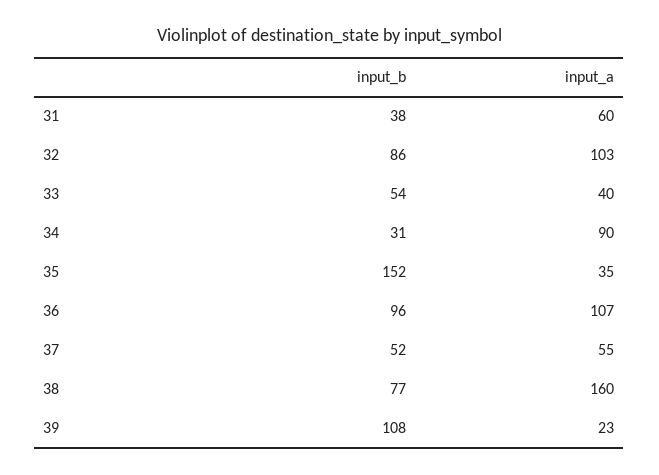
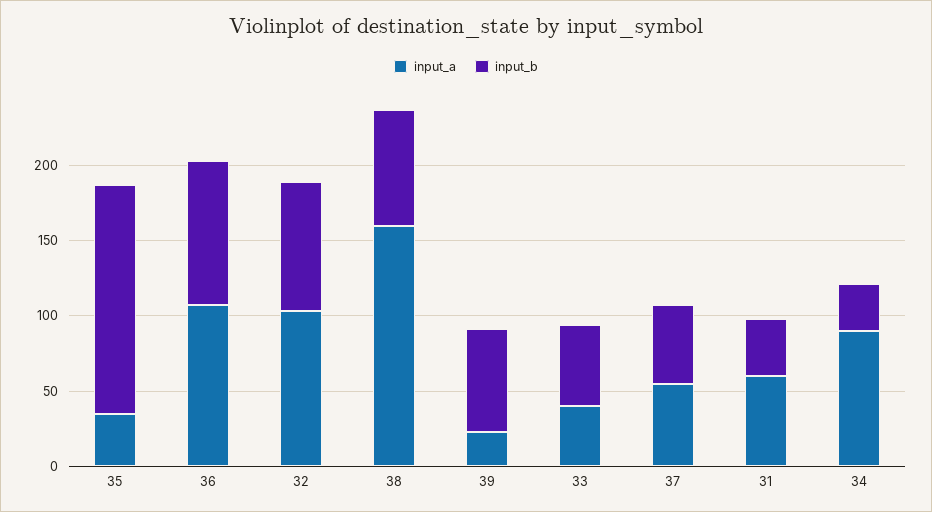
input_b, 39: 108 -> 70

